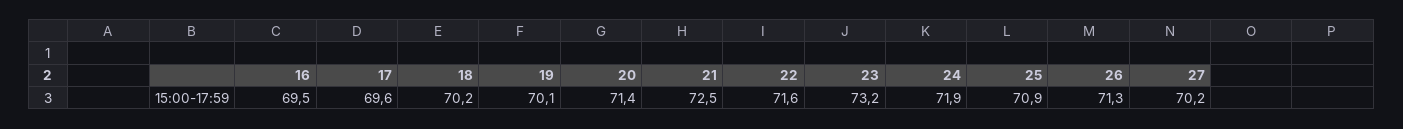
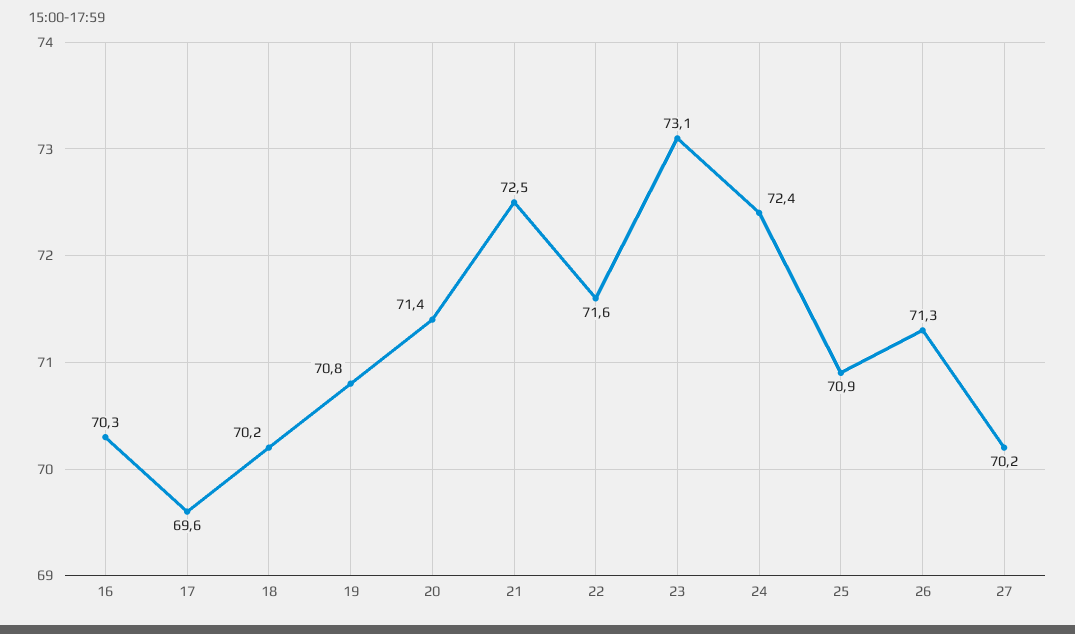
16: 69.5 -> 70.3
19: 70.1 -> 70.8
23: 73.2 -> 73.1
24: 71.9 -> 72.4

